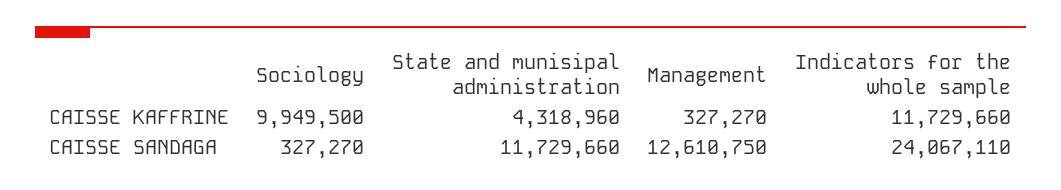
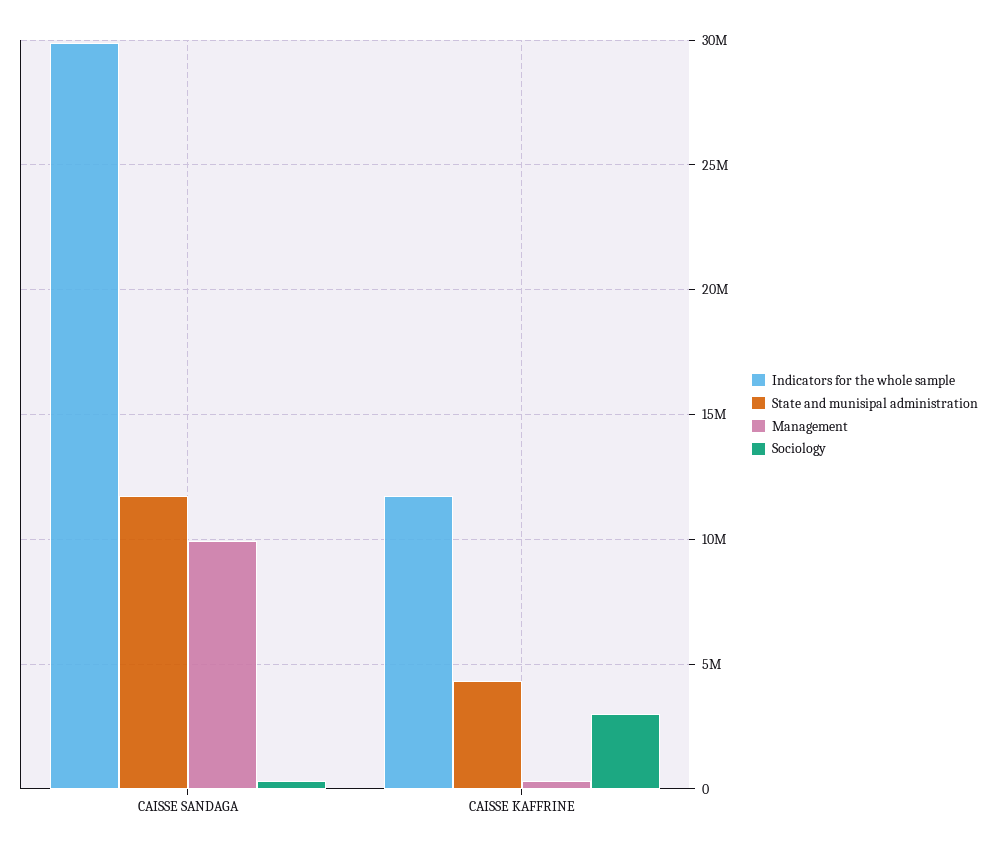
Sociology, CAISSE KAFFRINE: 9949500 -> 3000000
Management, CAISSE SANDAGA: 12610750 -> 10000000
Indicators for the whole sample, CAISSE SANDAGA: 24067110 -> 30000000

